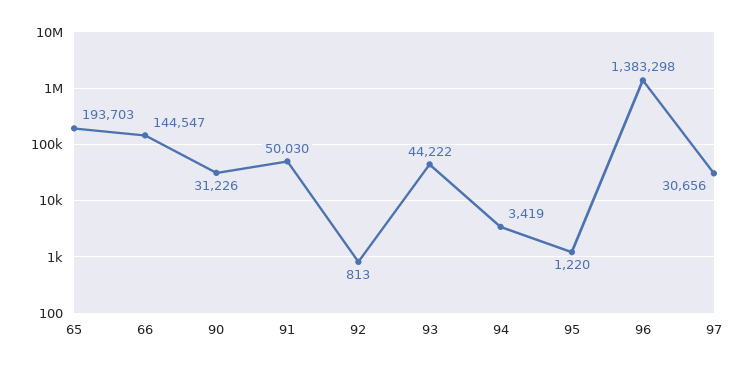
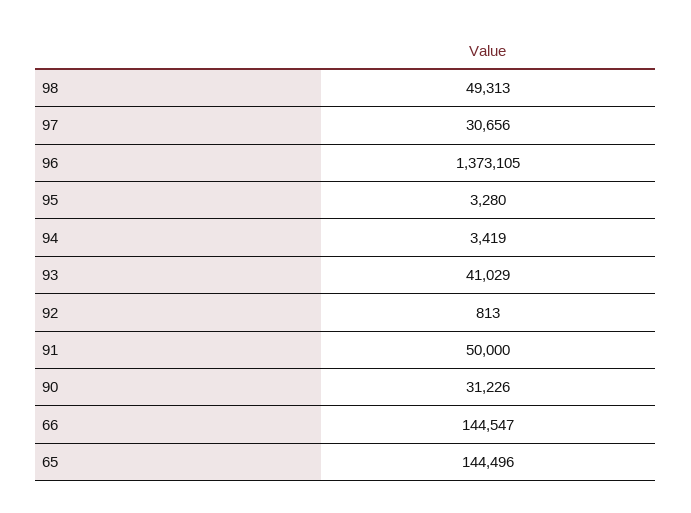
65: 193703 -> 144496
91: 50030 -> 50000
93: 44222 -> 41029
95: 1220 -> 3280
96: 1383298 -> 1373105
98: none -> 49313

